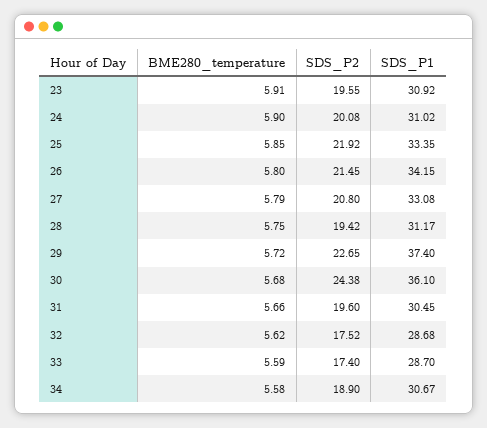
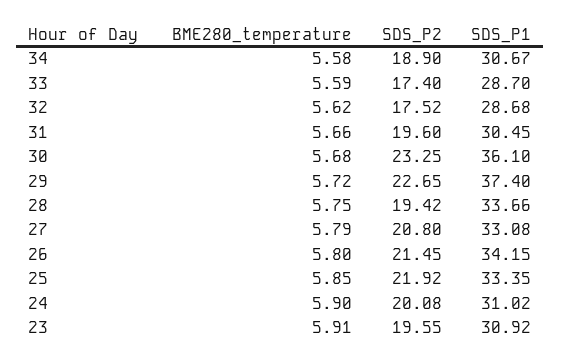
SDS_P1, 28: 31.17 -> 33.66
SDS_P2, 30: 24.38 -> 23.25

